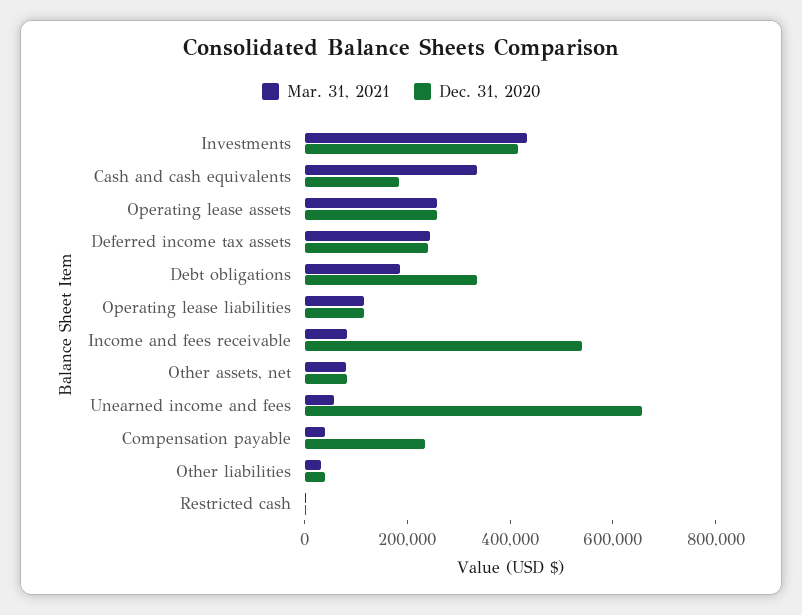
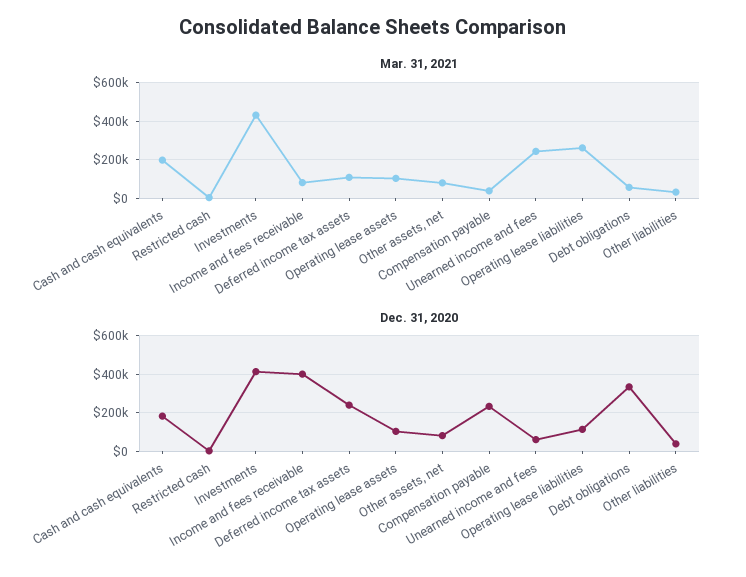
Mar. 31, 2021, Cash and cash equivalents: 350000 -> 200000
Mar. 31, 2021, Operating lease assets: 250000 -> 100000
Dec. 31, 2020, Operating lease assets: 250000 -> 100000
Mar. 31, 2021, Deferred income tax assets: 250000 -> 100000
Mar. 31, 2021, Debt obligations: 200000 -> 50000
Mar. 31, 2021, Operating lease liabilities: 100000 -> 250000
Dec. 31, 2020, Income and fees receivable: 550000 -> 400000
Mar. 31, 2021, Unearned income and fees: 50000 -> 250000
Dec. 31, 2020, Unearned income and fees: 650000 -> 50000

